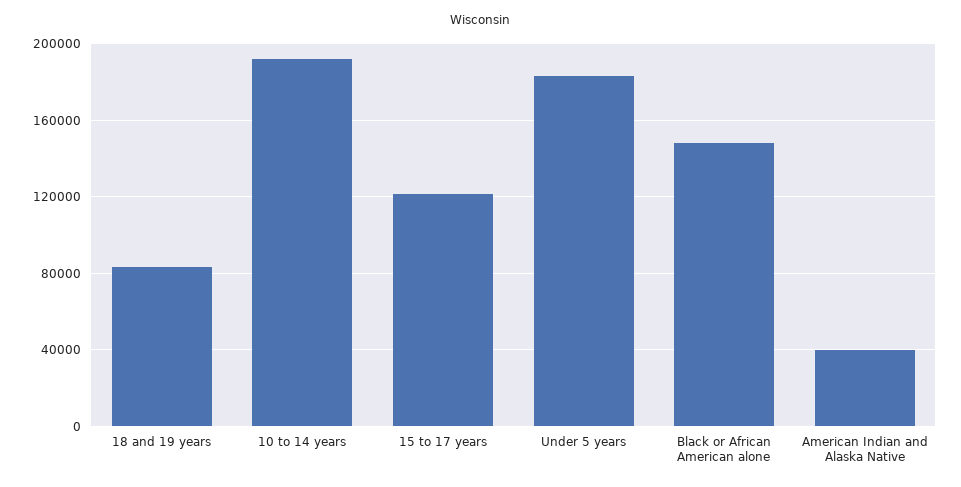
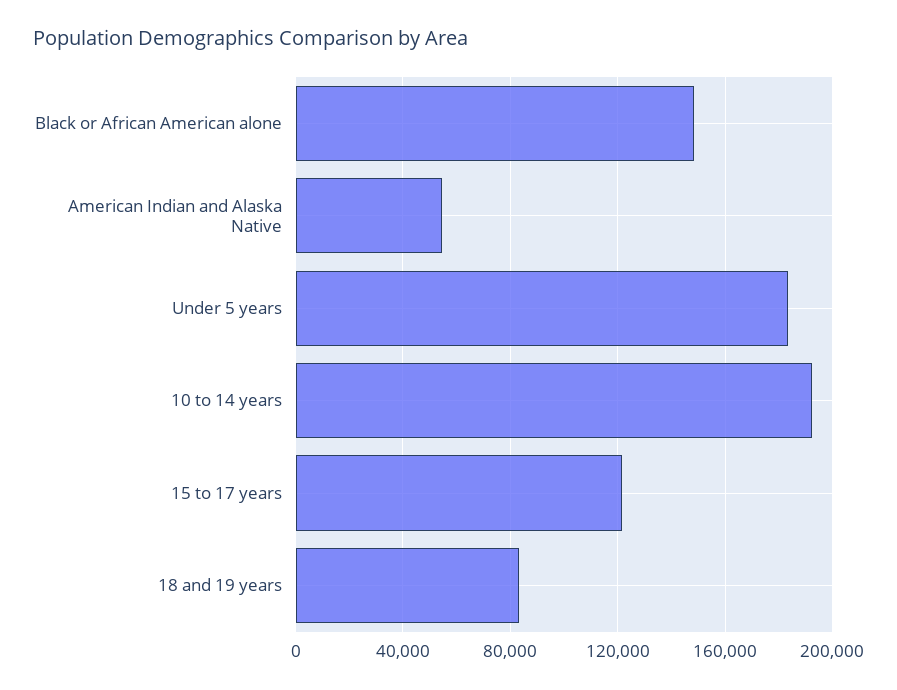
American Indian and Alaska Native: 40000 -> 55000

